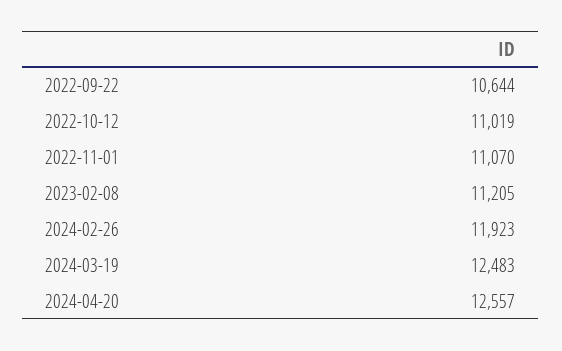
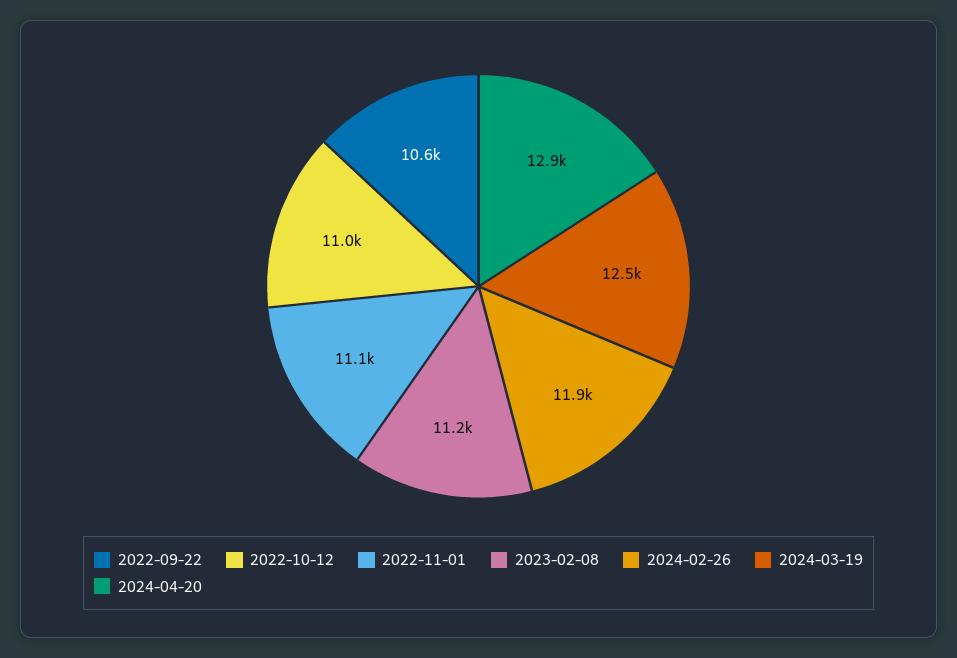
2024-04-20: 12557 -> 12900

